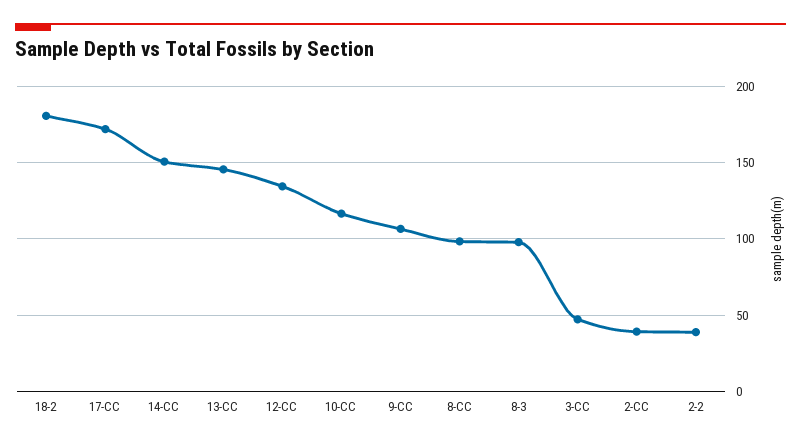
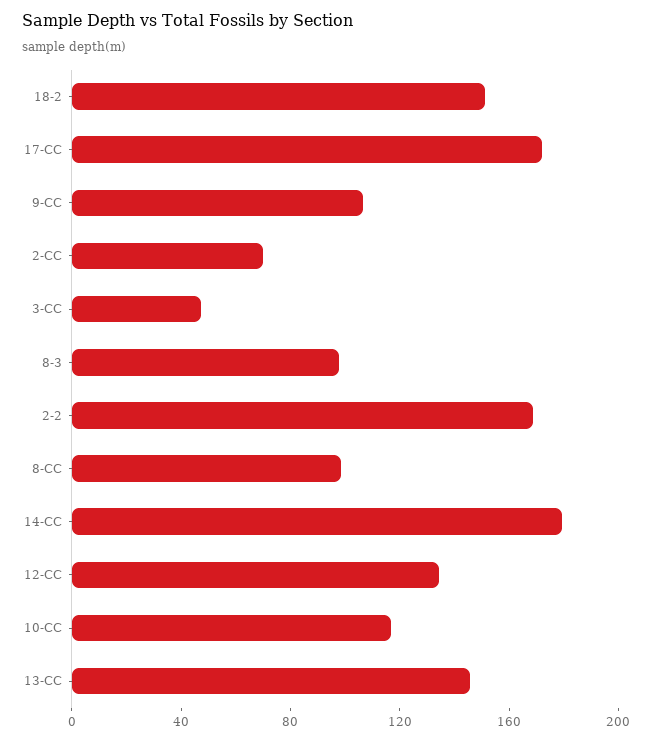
18-2: 180 -> 150
14-CC: 150 -> 180
2-CC: 40 -> 70
2-2: 40 -> 170

